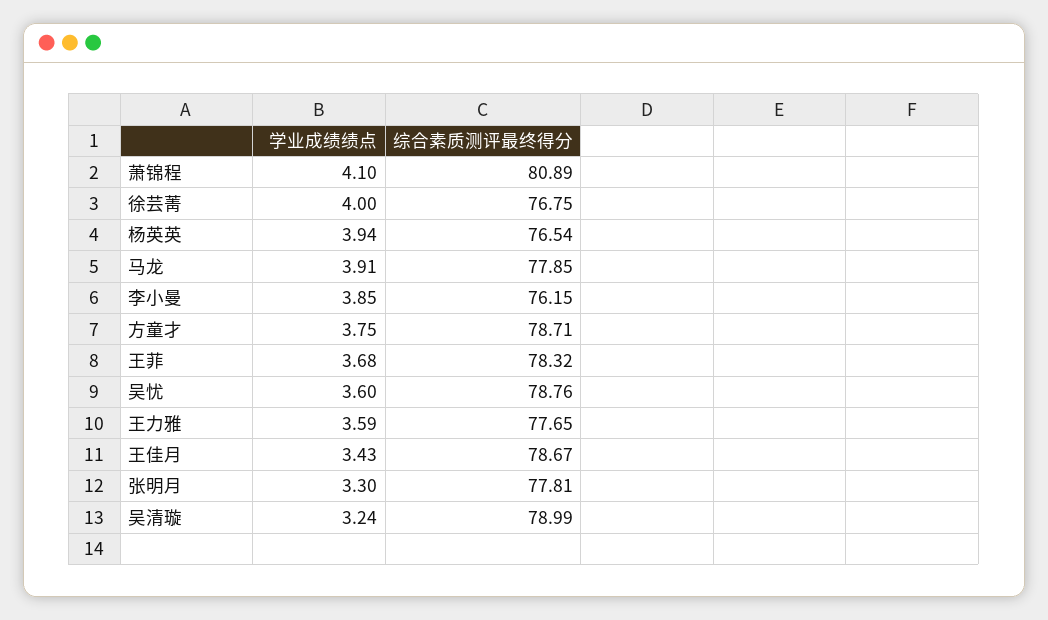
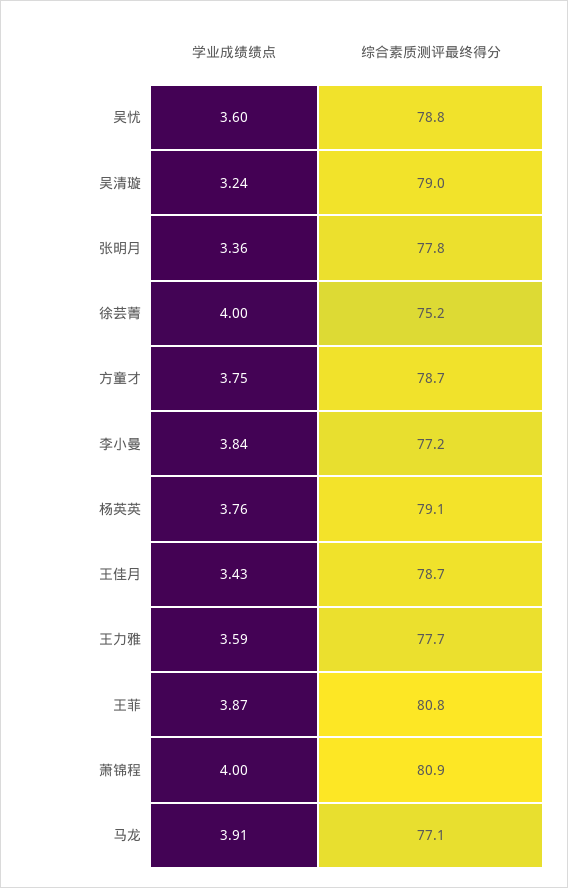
学业成绩绩点, 萧锦程: 4.1 -> 4
综合素质测评最终得分, 徐芸菁: 76.75 -> 75.2
学业成绩绩点, 杨英英: 3.94 -> 3.76
综合素质测评最终得分, 杨英英: 76.54 -> 79.1
综合素质测评最终得分, 马龙: 77.85 -> 77.1
学业成绩绩点, 李小曼: 3.85 -> 3.84
综合素质测评最终得分, 李小曼: 76.15 -> 77.2
学业成绩绩点, 王菲: 3.68 -> 3.87
综合素质测评最终得分, 王菲: 78.32 -> 80.8
学业成绩绩点, 张明月: 3.3 -> 3.36

